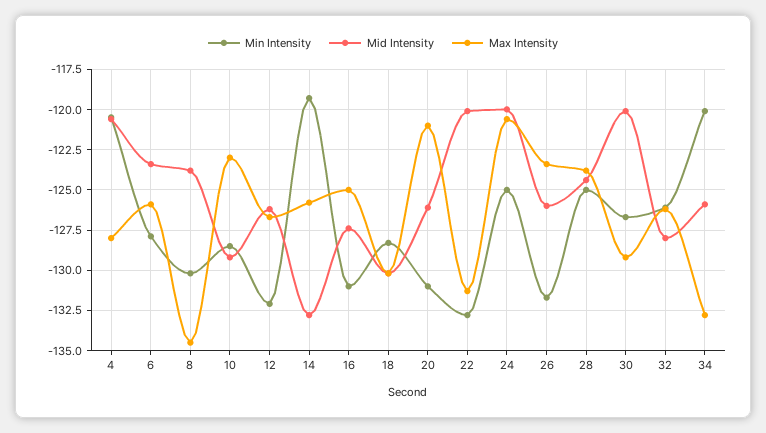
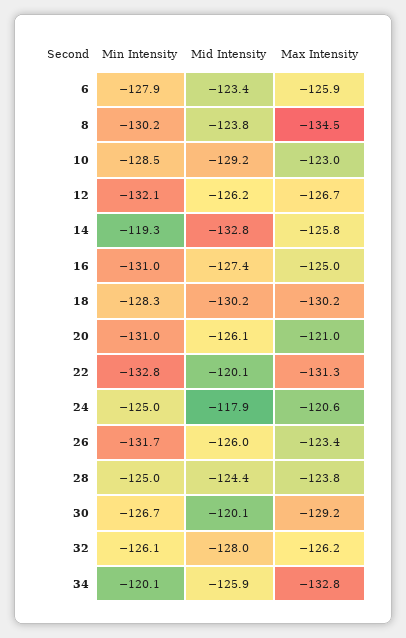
Min Intensity, 4: -120.5 -> none
Mid Intensity, 4: -120.5 -> none
Max Intensity, 4: -128 -> none
Mid Intensity, 24: -120 -> -117.9

